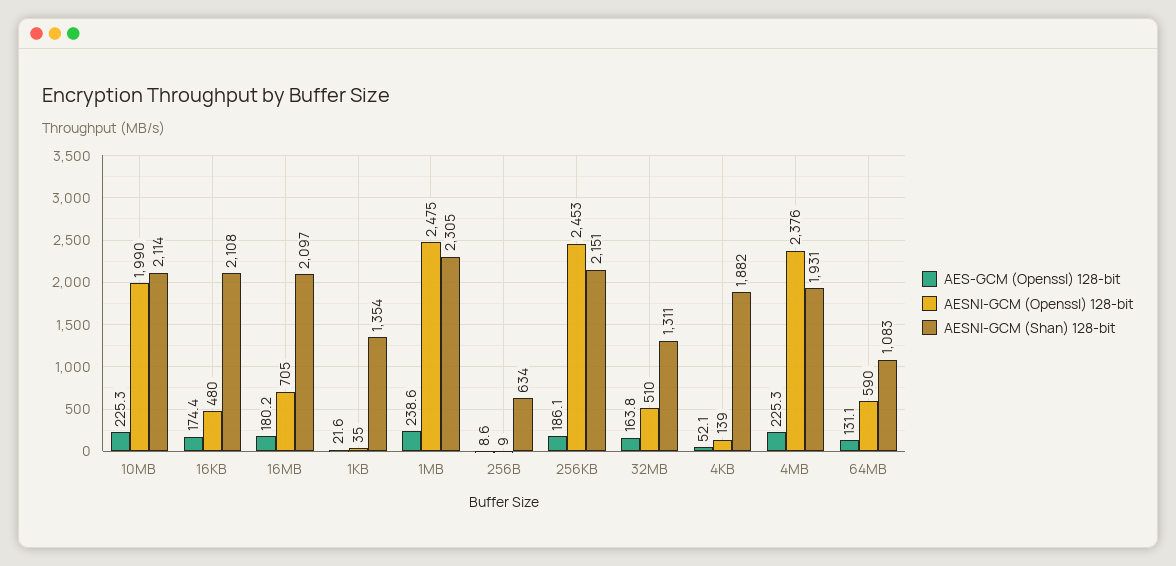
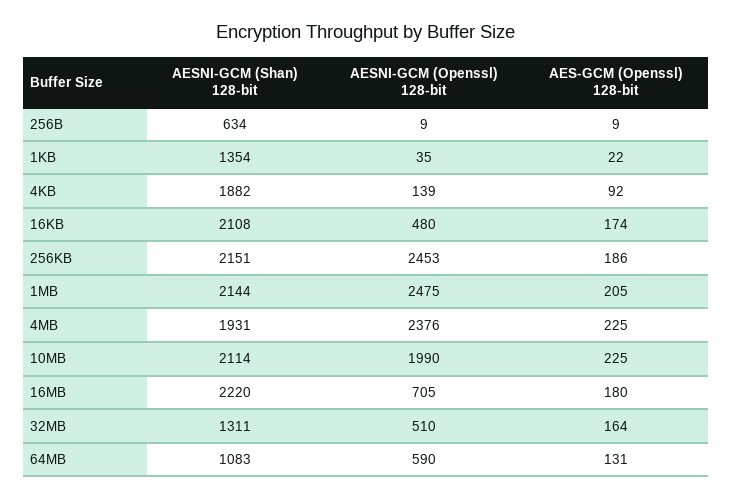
AESNI-GCM (Shan) 128-bit, 16MB: 2097 -> 2220
AES-GCM (Openssl) 128-bit, 1MB: 238.6 -> 205
AESNI-GCM (Shan) 128-bit, 1MB: 2305 -> 2144
AES-GCM (Openssl) 128-bit, 4KB: 52.1 -> 92

